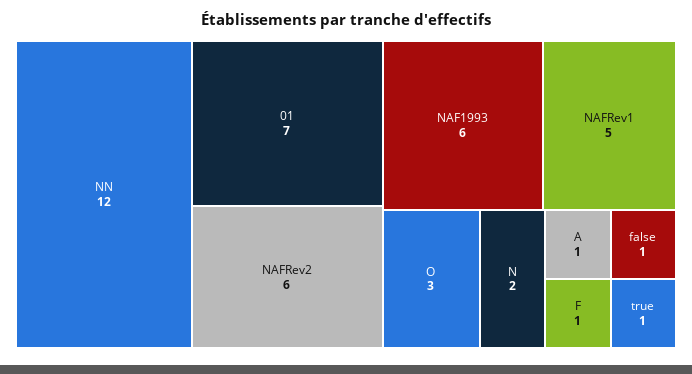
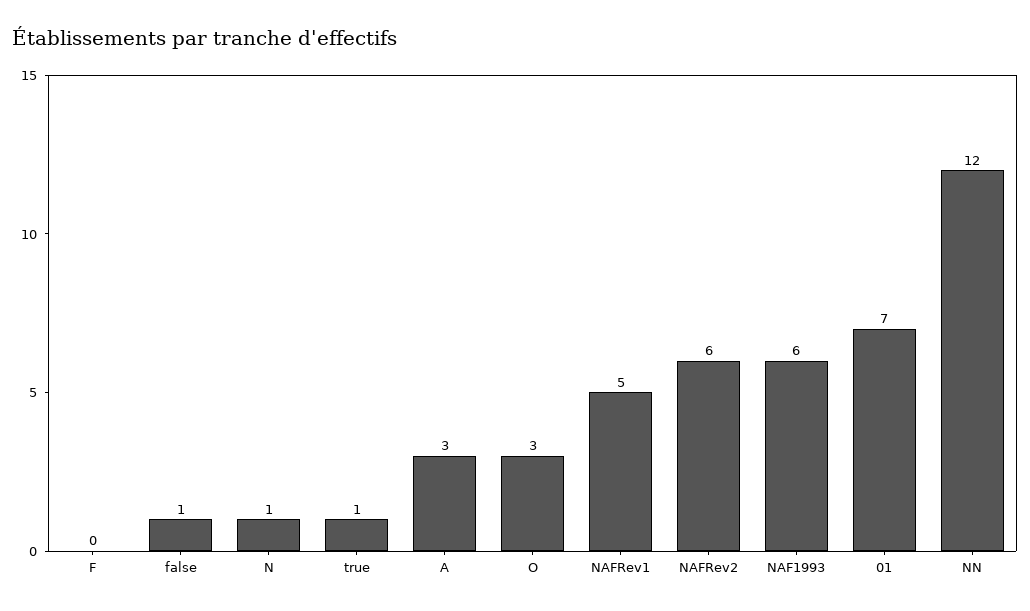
N: 2 -> 1
A: 1 -> 3
F: 1 -> 0

